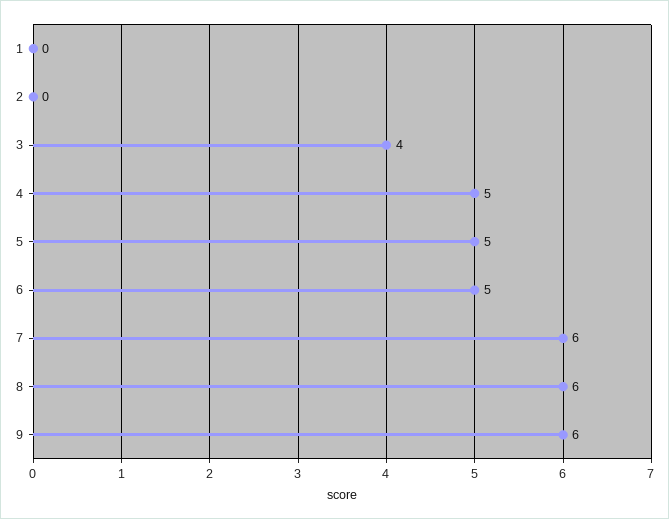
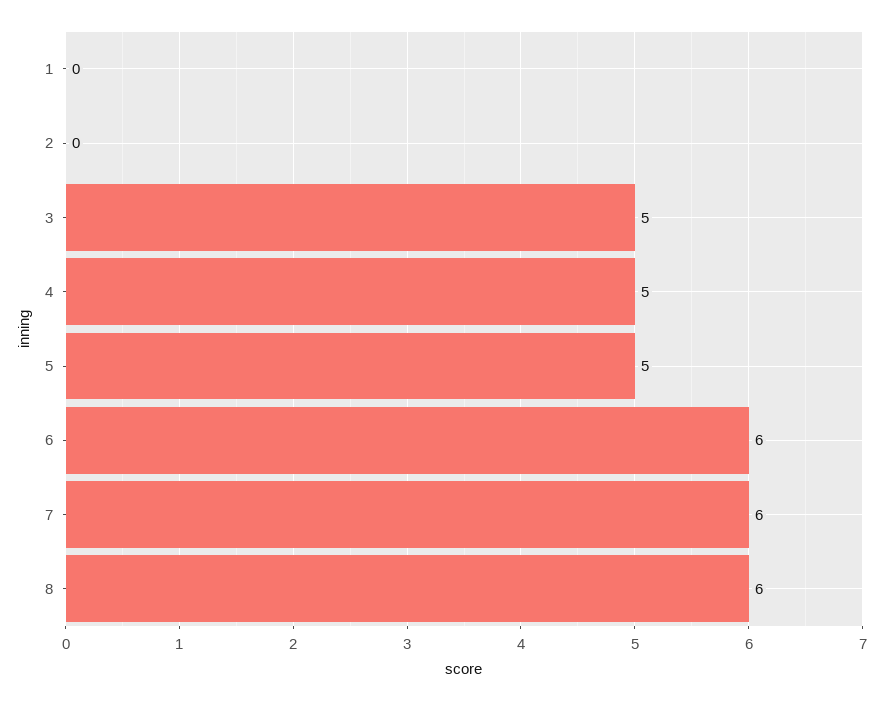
3: 4 -> 5
6: 5 -> 6
9: 6 -> none

